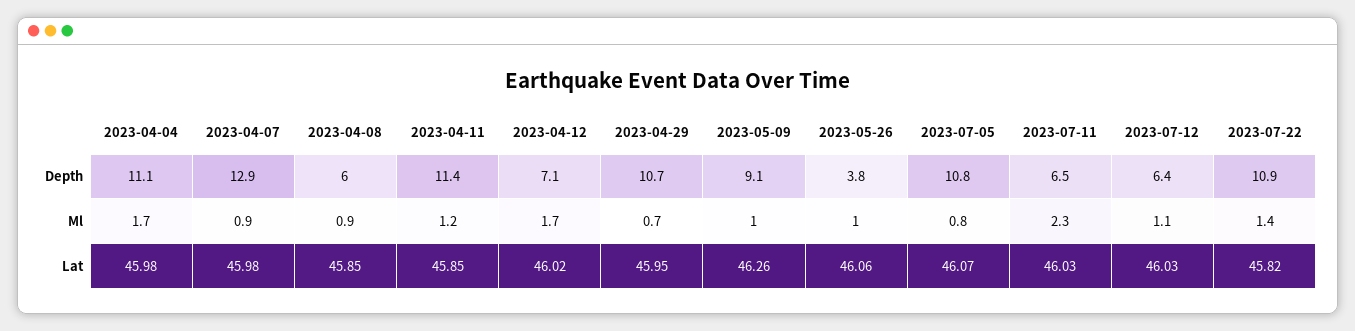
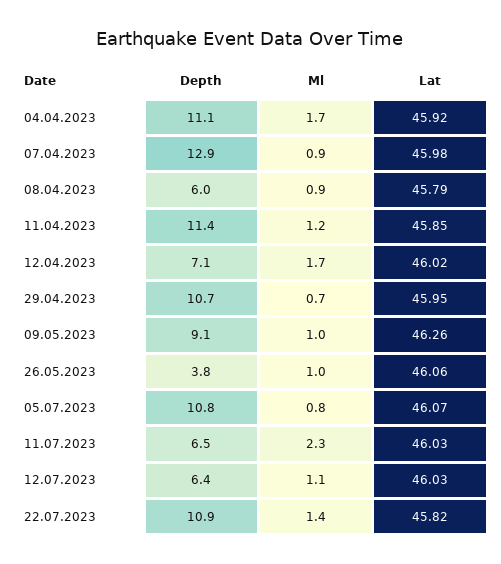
2023-04-04, Lat: 45.98 -> 45.92
2023-04-08, Lat: 45.85 -> 45.79

